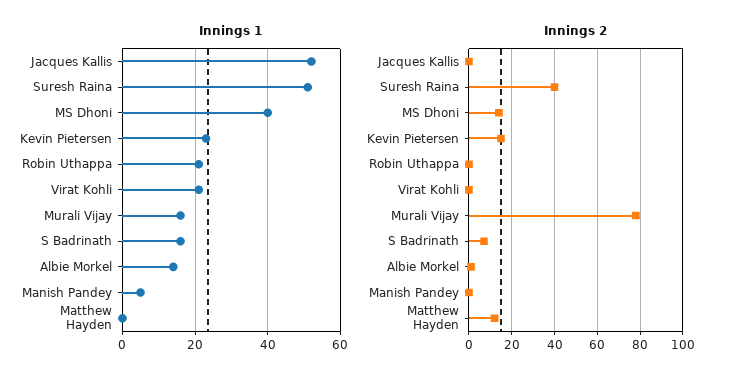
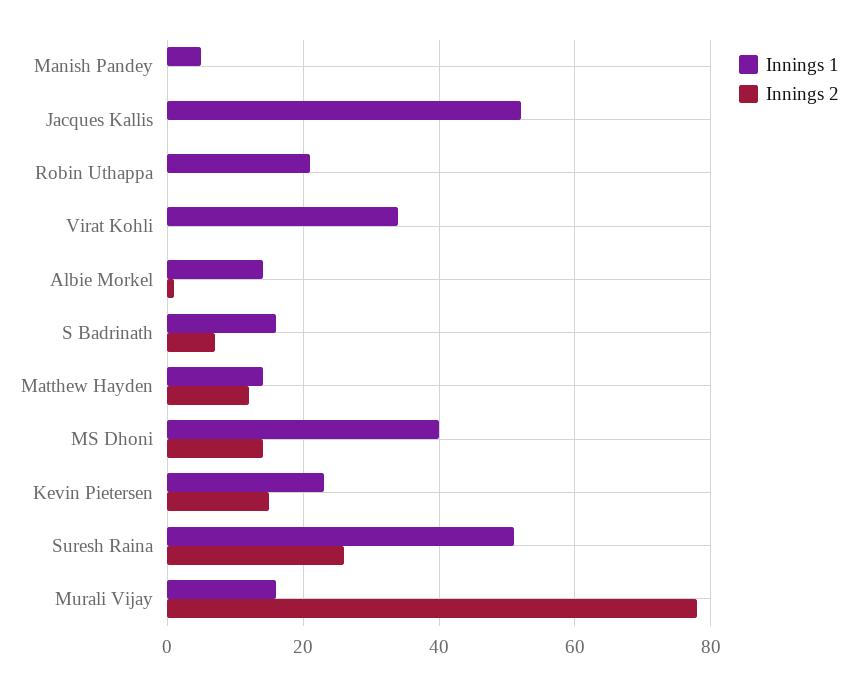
Innings 1, Virat Kohli: 20 -> 35
Innings 1, Matthew Hayden: 0 -> 15
Innings 2, Suresh Raina: 40 -> 25

